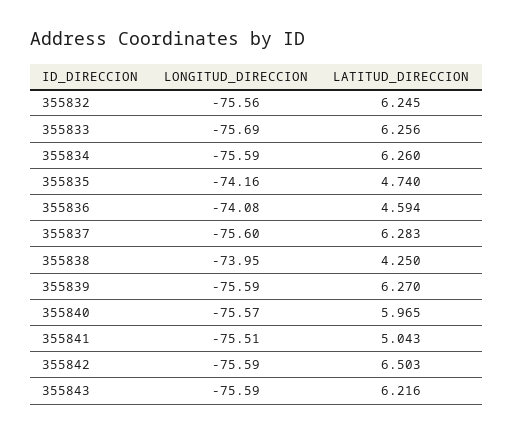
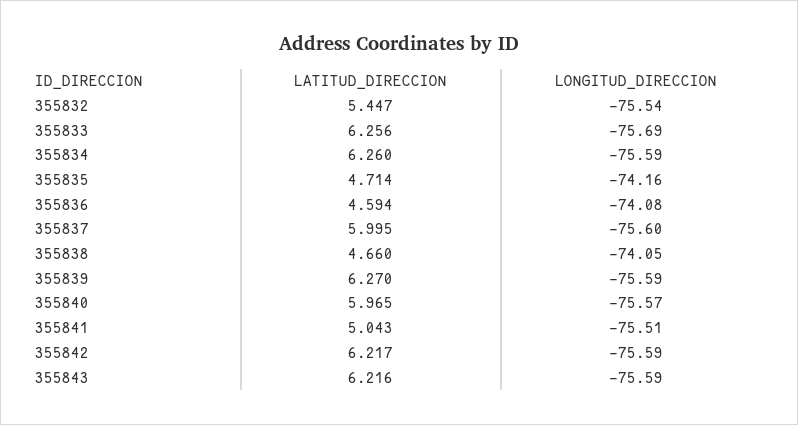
LONGITUD_DIRECCION, 355832: -75.56 -> -75.54
LATITUD_DIRECCION, 355832: 6.245 -> 5.447
LATITUD_DIRECCION, 355835: 4.74 -> 4.714
LATITUD_DIRECCION, 355837: 6.283 -> 5.995
LONGITUD_DIRECCION, 355838: -73.95 -> -74.05
LATITUD_DIRECCION, 355838: 4.25 -> 4.66
LATITUD_DIRECCION, 355842: 6.503 -> 6.217

